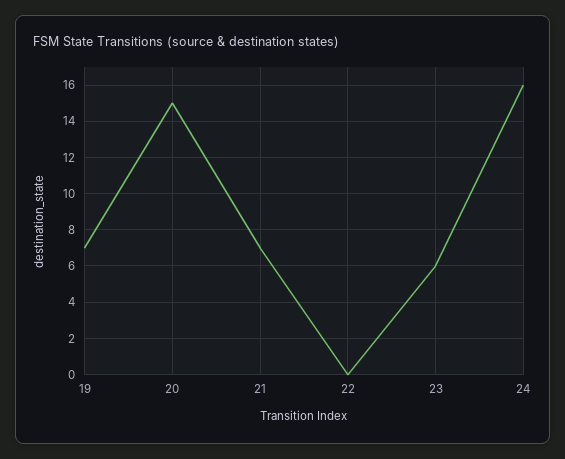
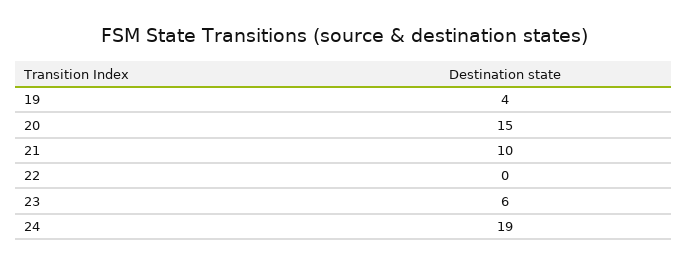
19: 7 -> 4
21: 7 -> 10
24: 16 -> 19

